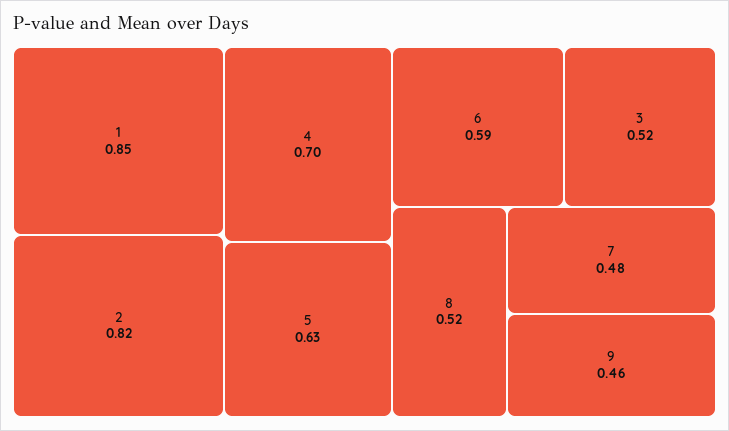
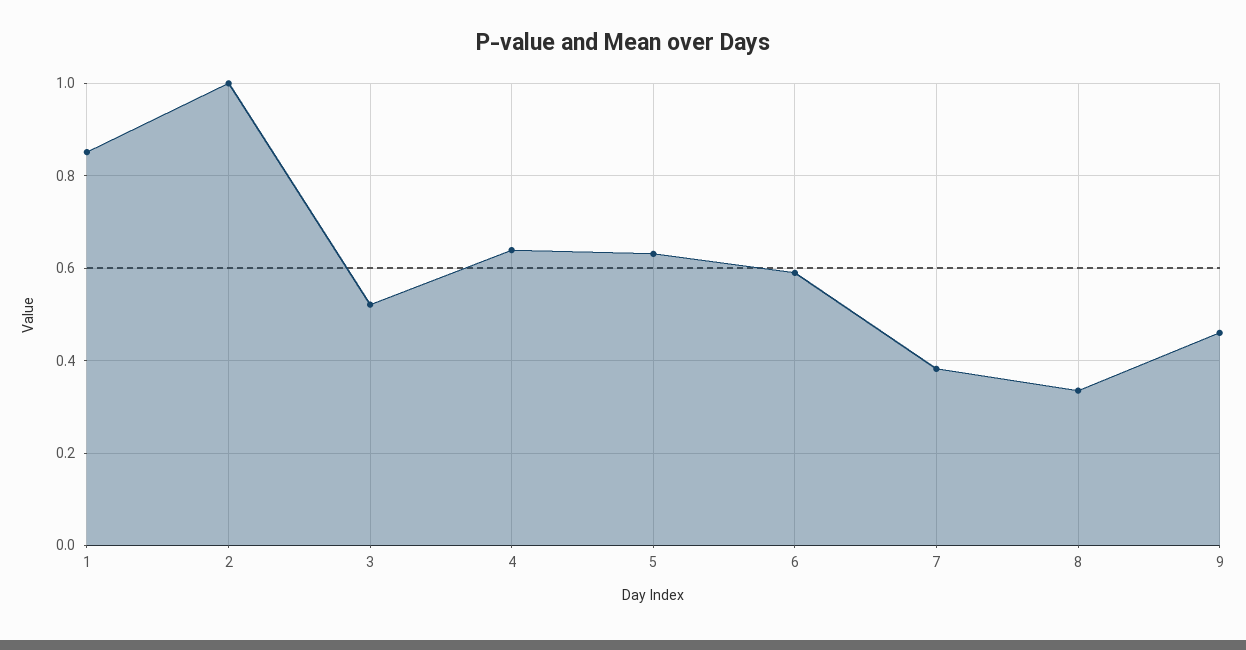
2: 0.82 -> 1
4: 0.7 -> 0.64
8: 0.52 -> 0.34
7: 0.48 -> 0.38

